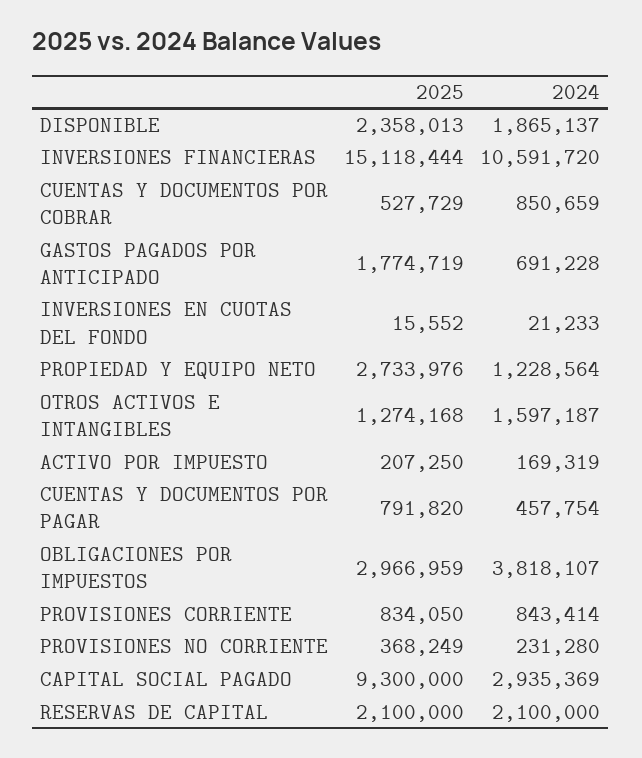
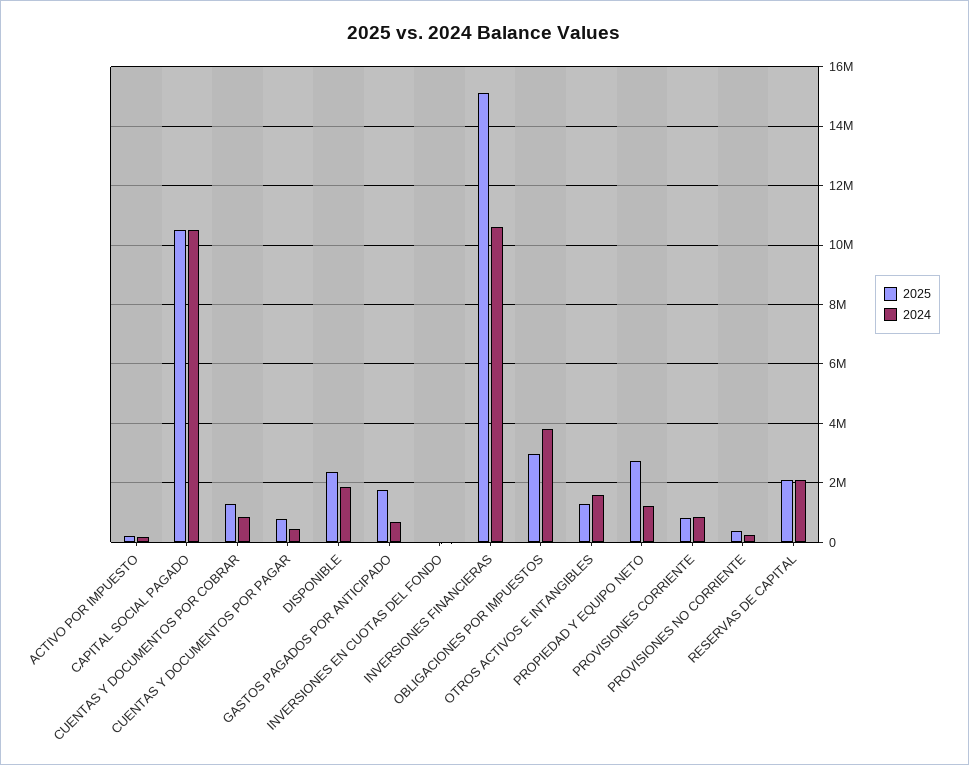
2025, CUENTAS Y DOCUMENTOS POR COBRAR: 527729 -> 1250000
2025, CAPITAL SOCIAL PAGADO: 9300000 -> 10500000
2024, CAPITAL SOCIAL PAGADO: 2935369 -> 10500000

